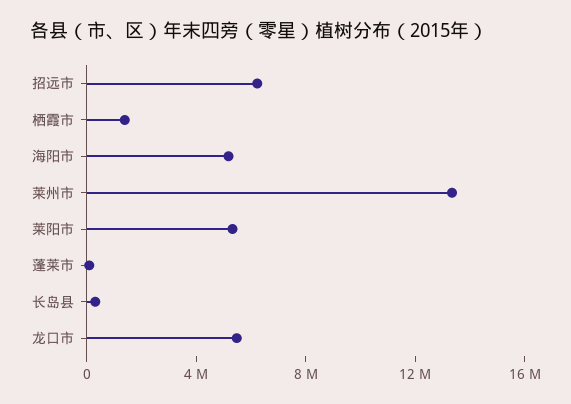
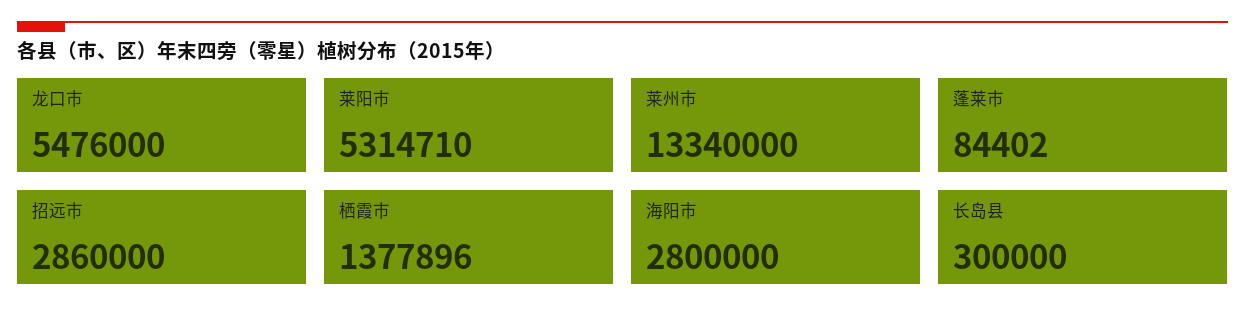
招远市: 6000000 -> 2860000
海阳市: 5000000 -> 2800000

